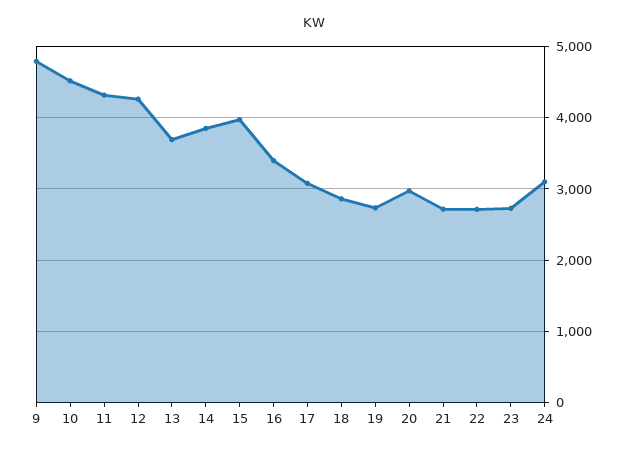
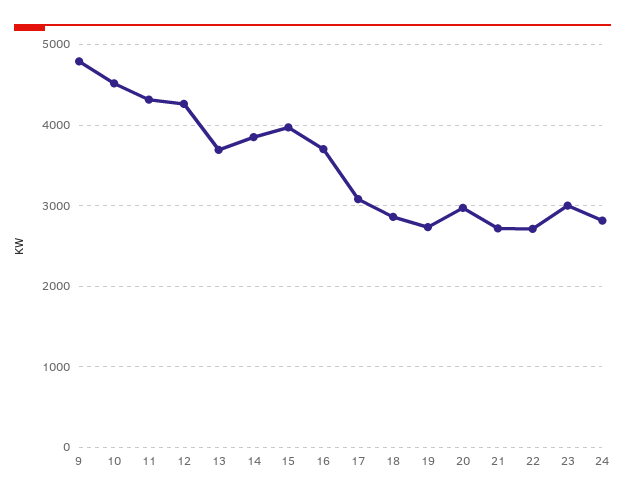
16: 3400 -> 3700
23: 2700 -> 3000
24: 3100 -> 2800

